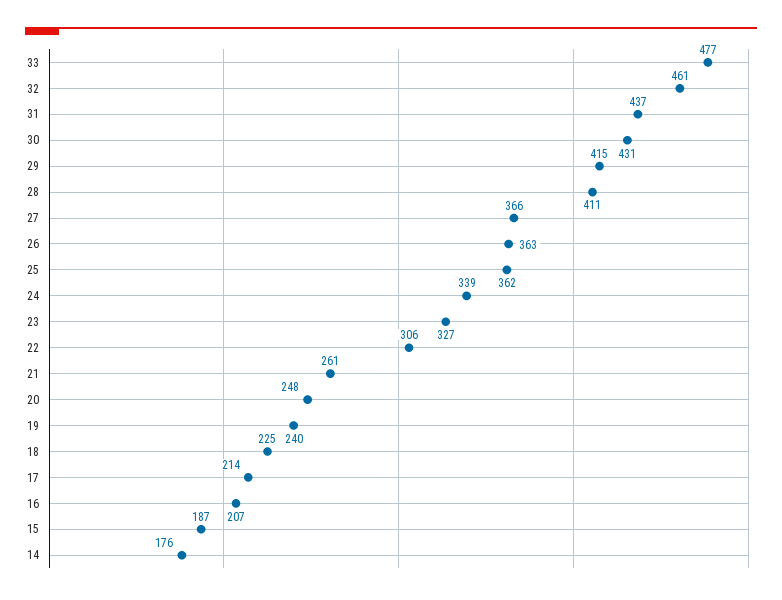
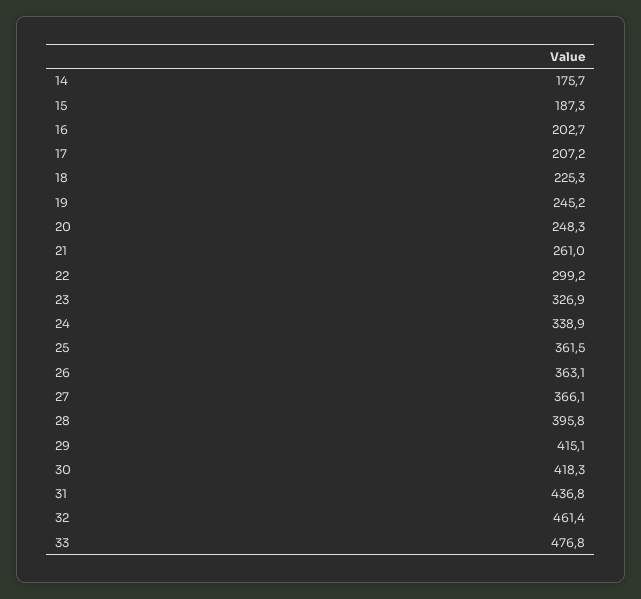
30: 431 -> 418.3
28: 411 -> 395.8
22: 306 -> 299.2
19: 240 -> 245.2
17: 214 -> 207.2
16: 207 -> 202.7

